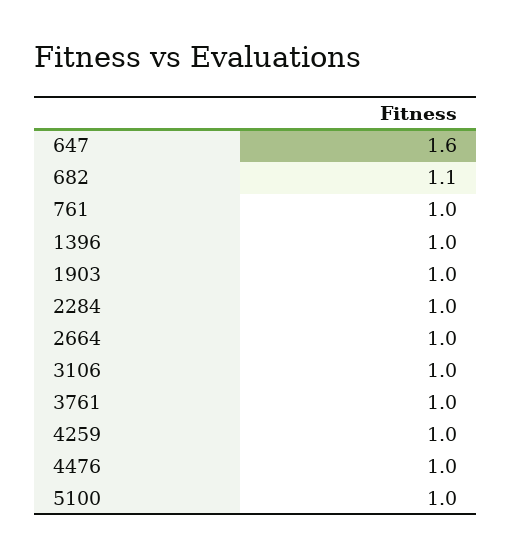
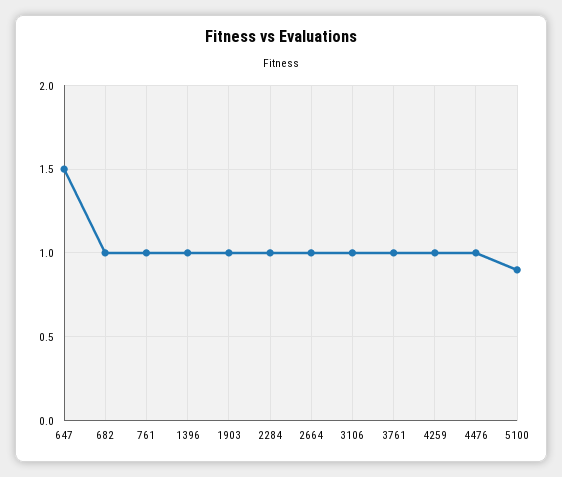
647: 1.6 -> 1.5
682: 1.1 -> 1
5100: 1 -> 0.9

